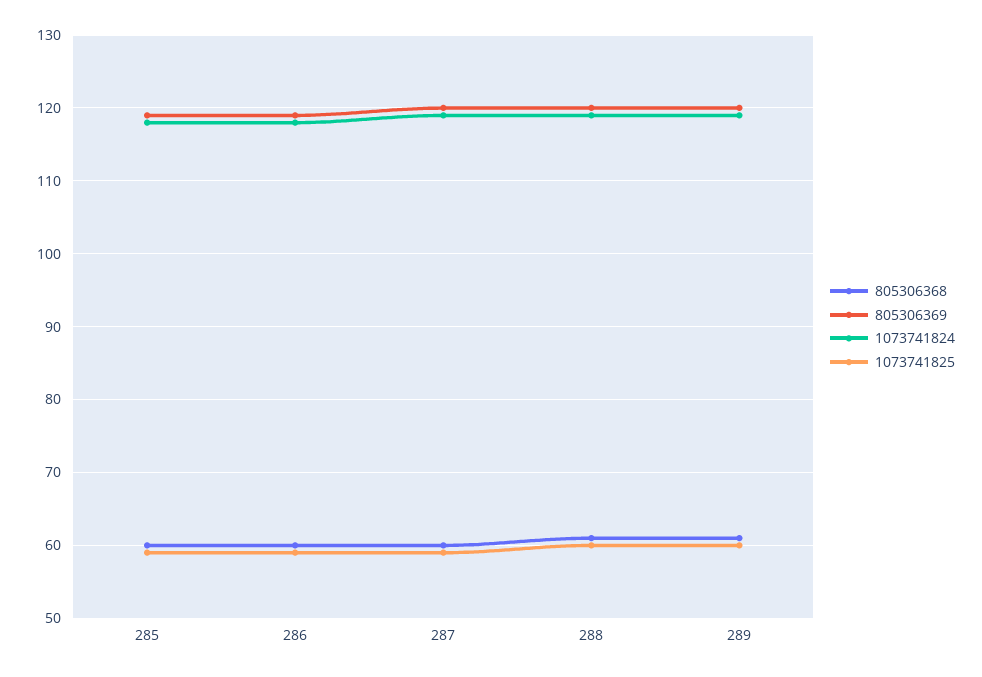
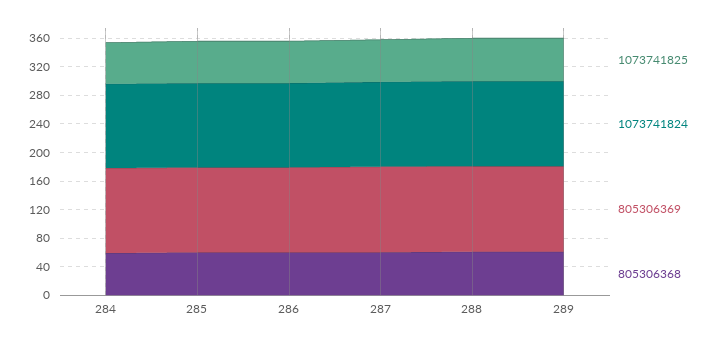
1073741825, 284: none -> 60
1073741824, 284: none -> 120
805306369, 284: none -> 120
805306368, 284: none -> 60

